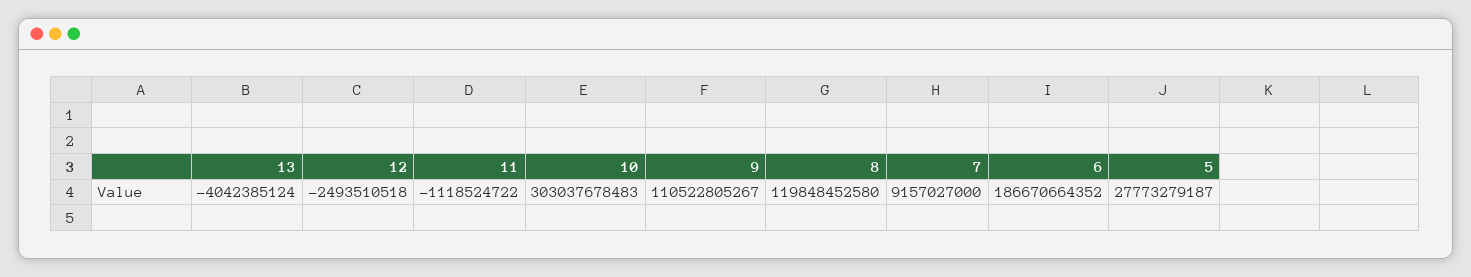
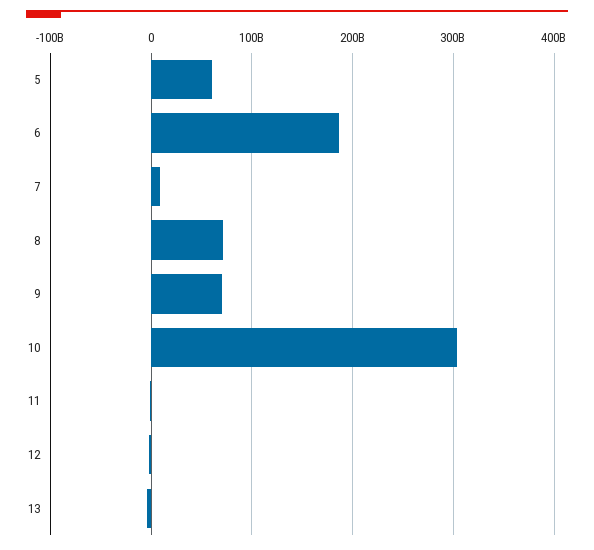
9: 110522805267 -> 70000000000
8: 119848452580 -> 70000000000
5: 27773279187 -> 60000000000

